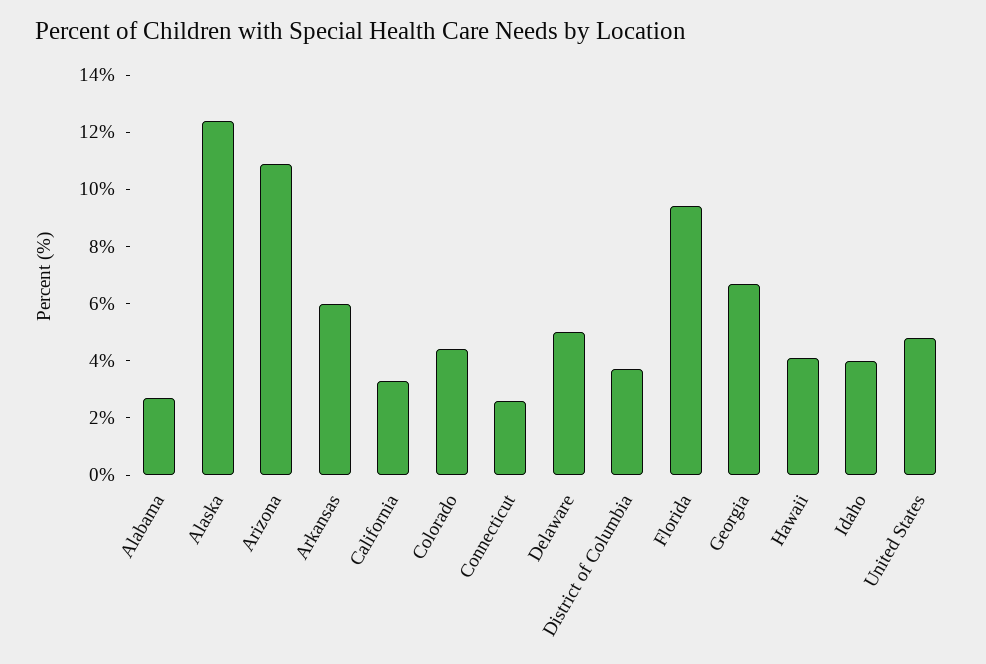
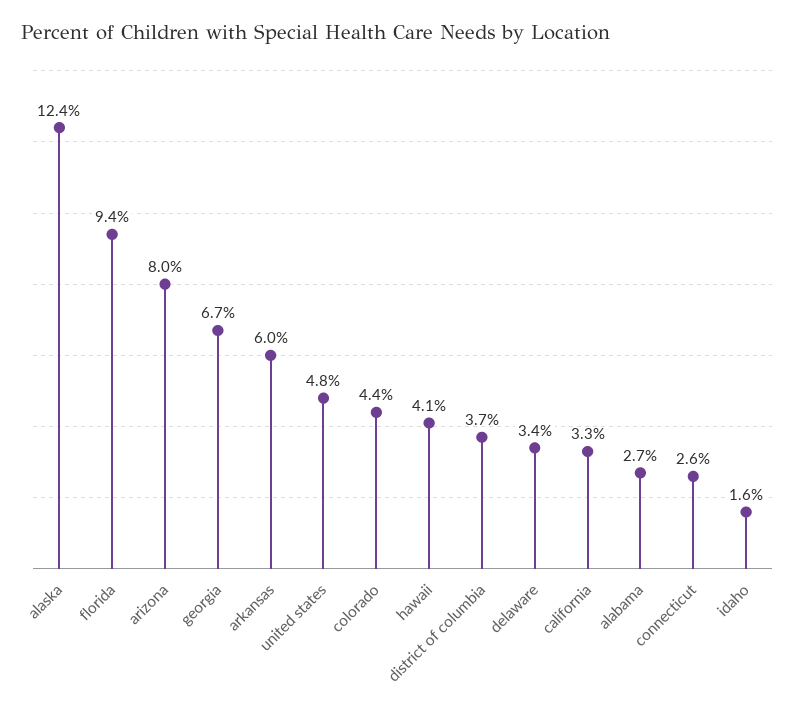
Arizona: 11 -> 8
Delaware: 5 -> 3.4
Idaho: 4 -> 1.6

